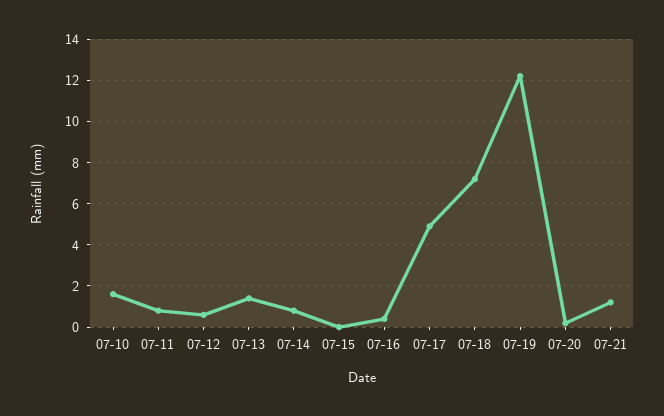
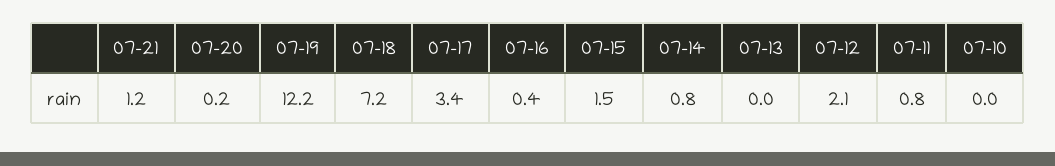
07-10: 1.5 -> 0
07-12: 0.5 -> 2.1
07-13: 1.5 -> 0
07-15: 0 -> 1.5
07-17: 5 -> 3.4

